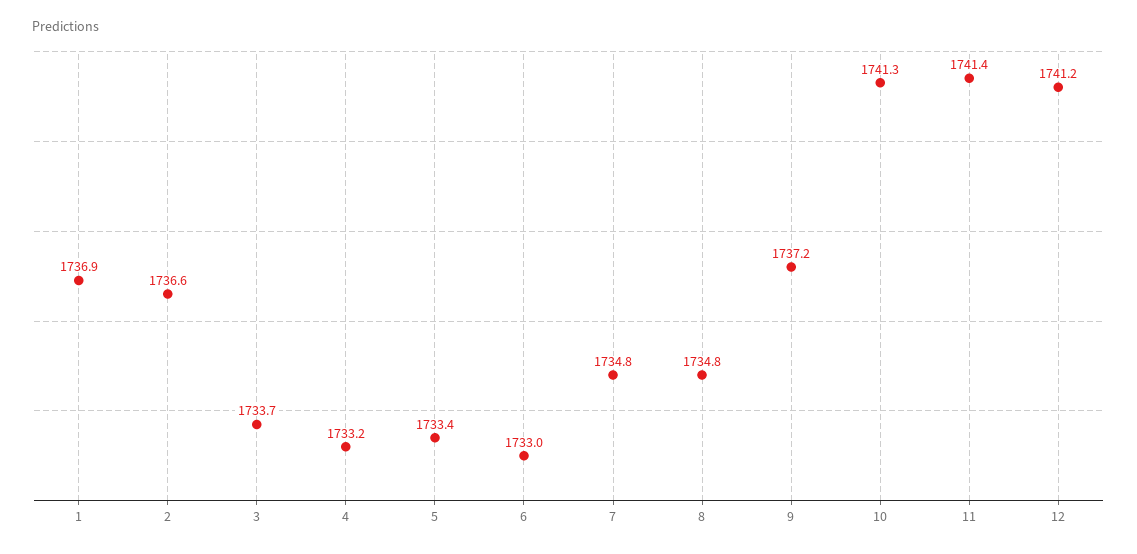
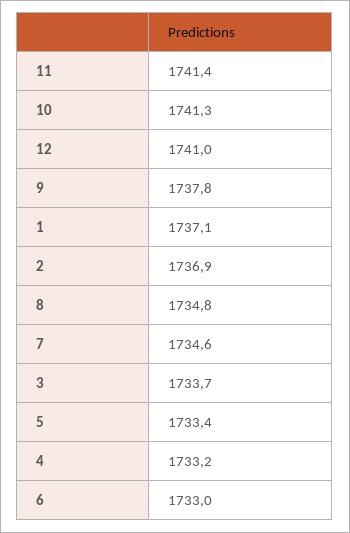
1: 1736.9 -> 1737.1
2: 1736.6 -> 1736.9
7: 1734.8 -> 1734.6
9: 1737.2 -> 1737.8
12: 1741.2 -> 1741

